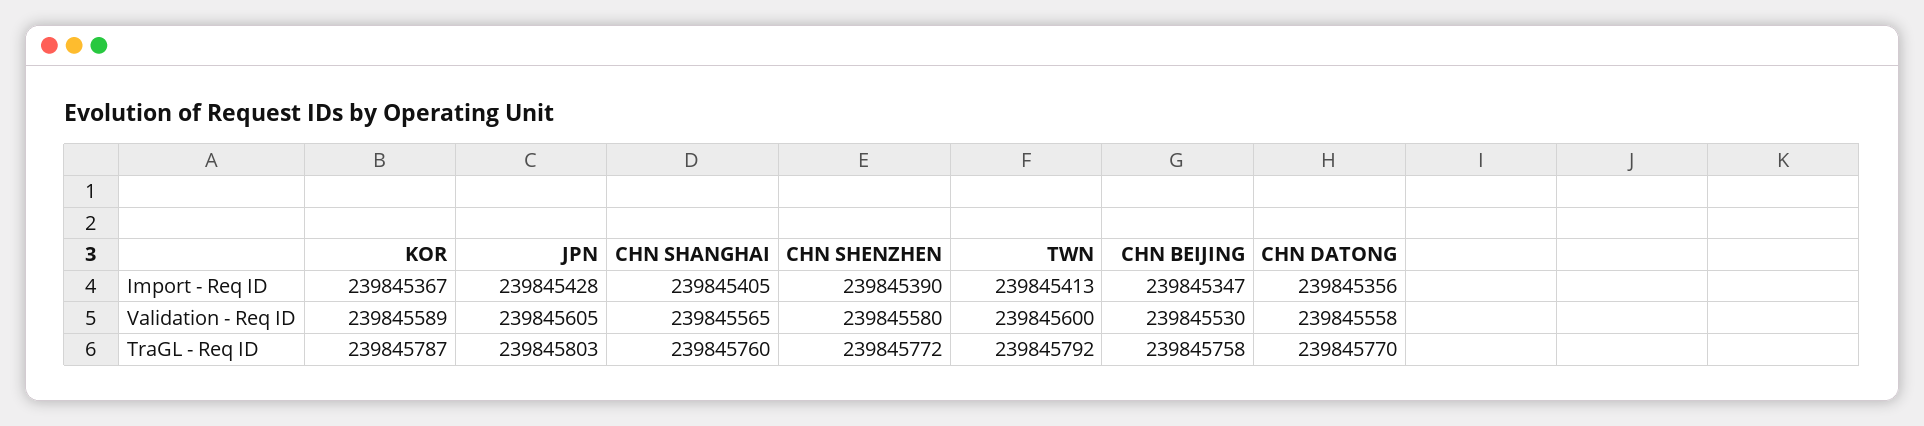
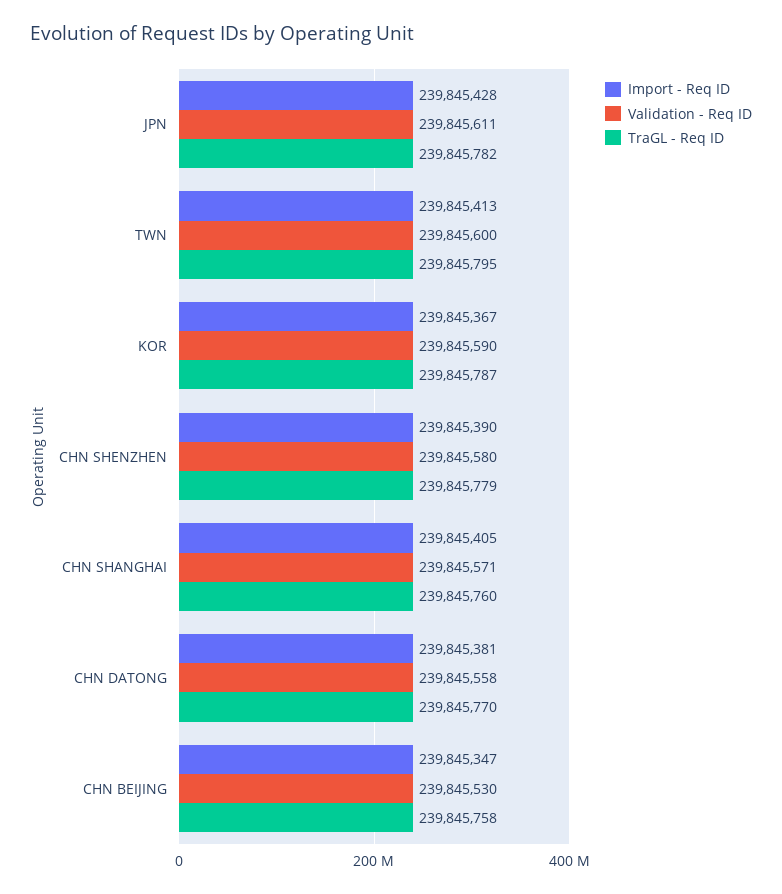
Import - Req ID, CHN DATONG: 239845356 -> 239845381
Validation - Req ID, KOR: 239845589 -> 239845590
Validation - Req ID, JPN: 239845605 -> 239845611
Validation - Req ID, CHN SHANGHAI: 239845565 -> 239845571
TraGL - Req ID, JPN: 239845803 -> 239845782
TraGL - Req ID, CHN SHENZHEN: 239845772 -> 239845779
TraGL - Req ID, TWN: 239845792 -> 239845795

